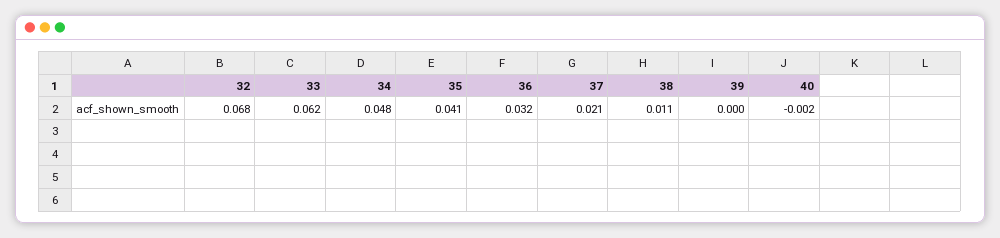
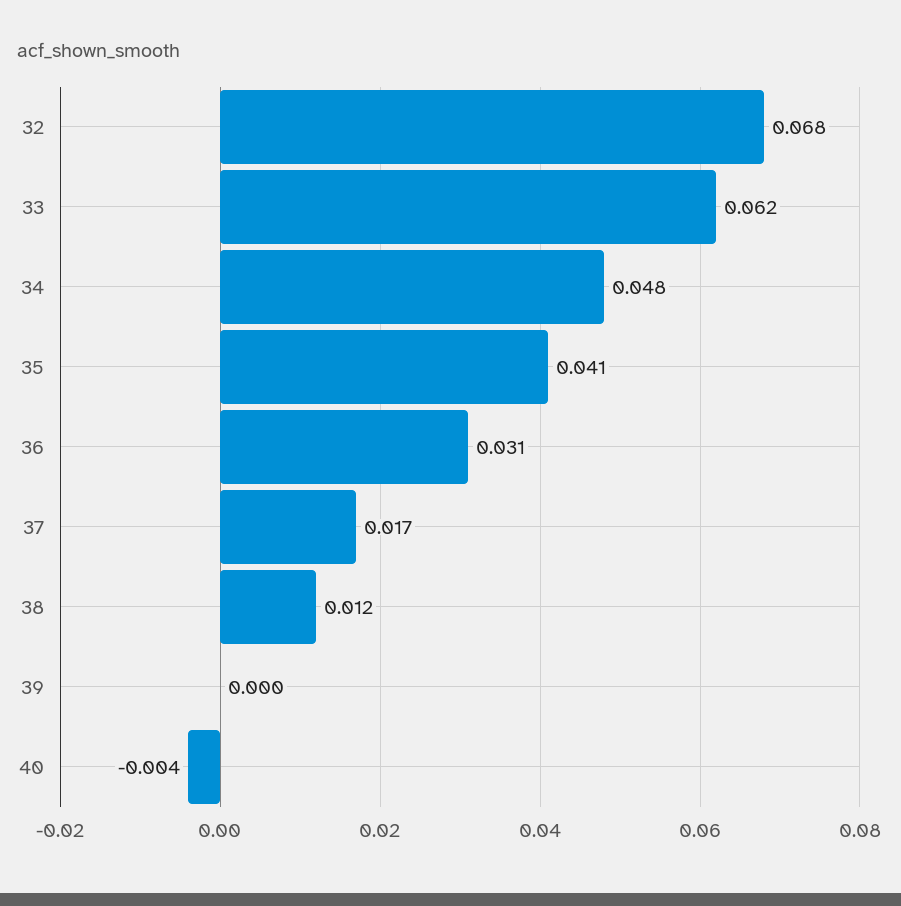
36: 0.032 -> 0.031
37: 0.021 -> 0.017
38: 0.011 -> 0.012
40: -0.002 -> -0.004

